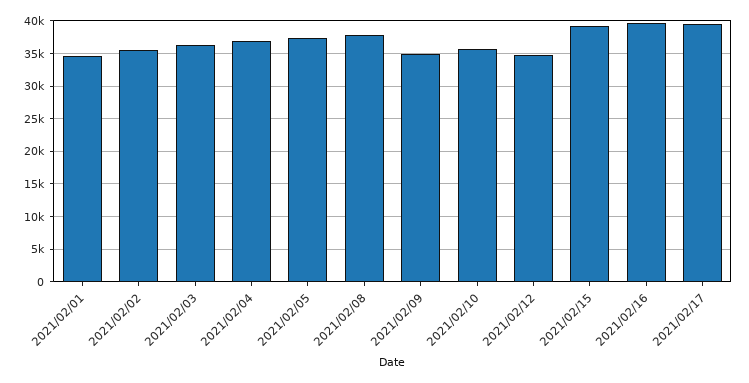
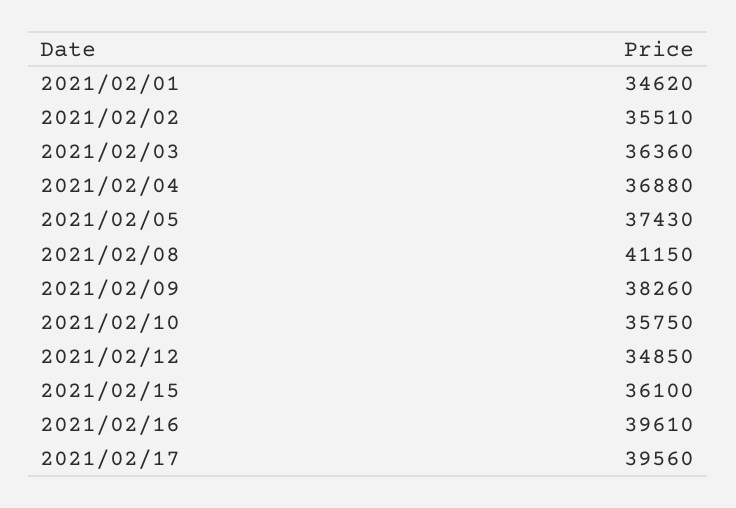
2021/02/08: 38000 -> 41150
2021/02/09: 35000 -> 38260
2021/02/15: 39000 -> 36100

